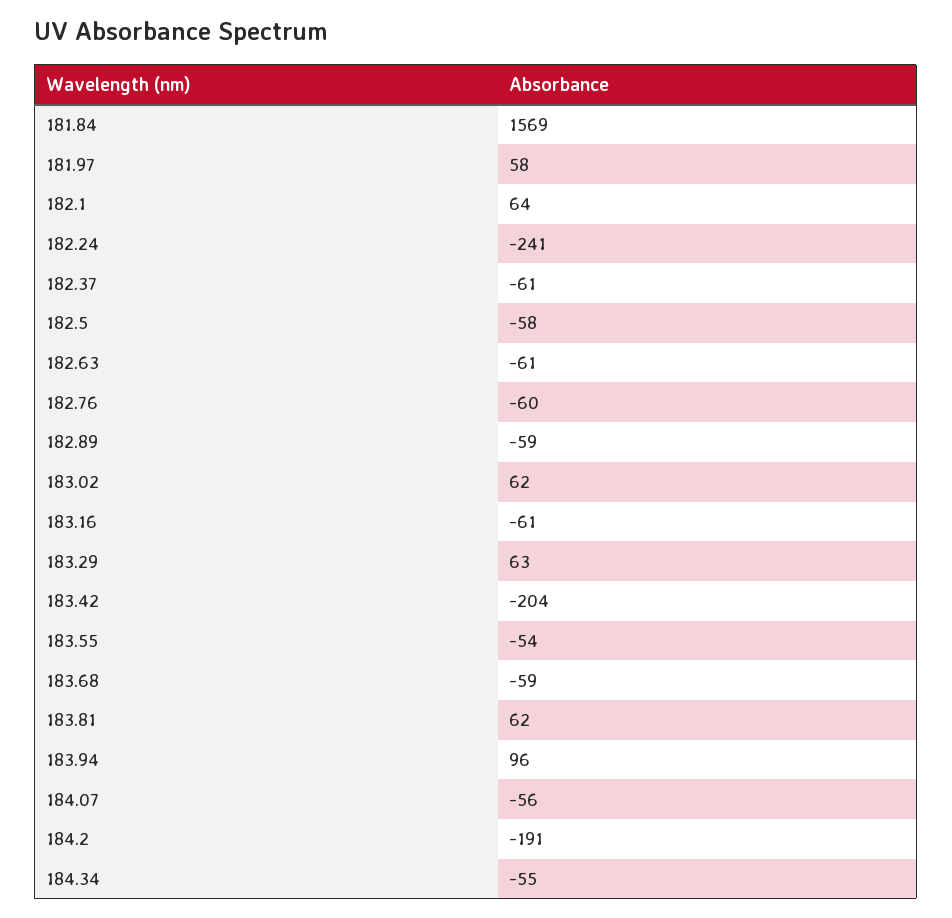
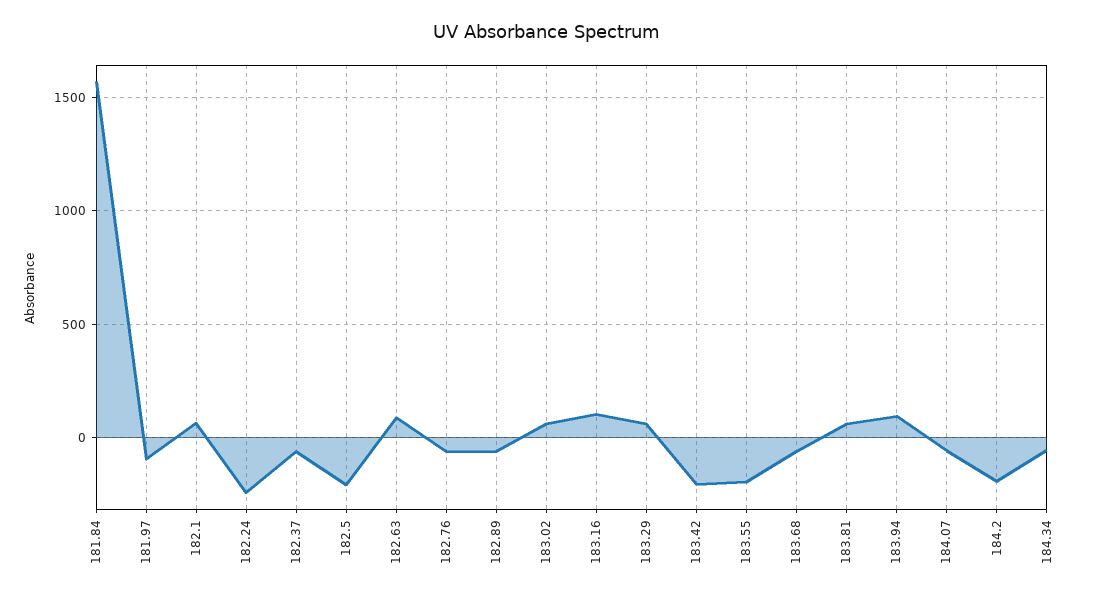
181.97: 58 -> -100
182.5: -58 -> -200
182.63: -61 -> 100
183.16: -61 -> 100
183.55: -54 -> -200

